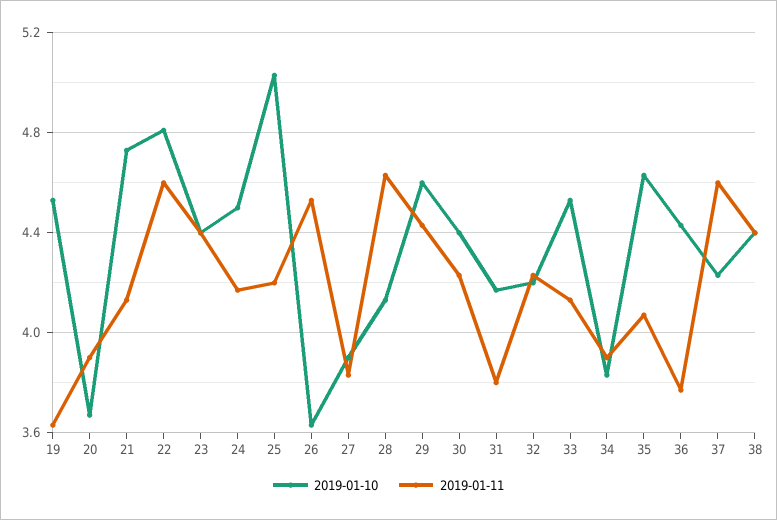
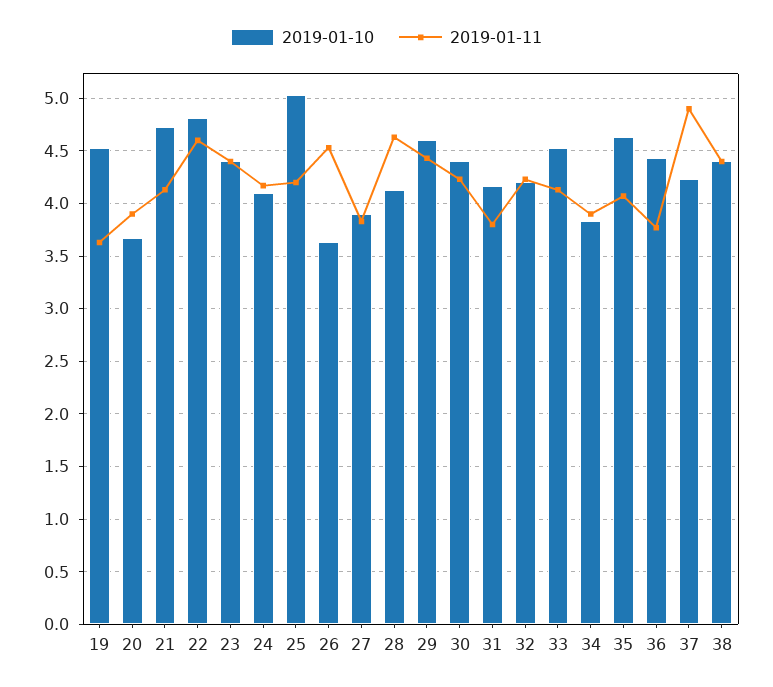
2019-01-10, 24: 4.5 -> 4.1
2019-01-11, 37: 4.6 -> 4.9

